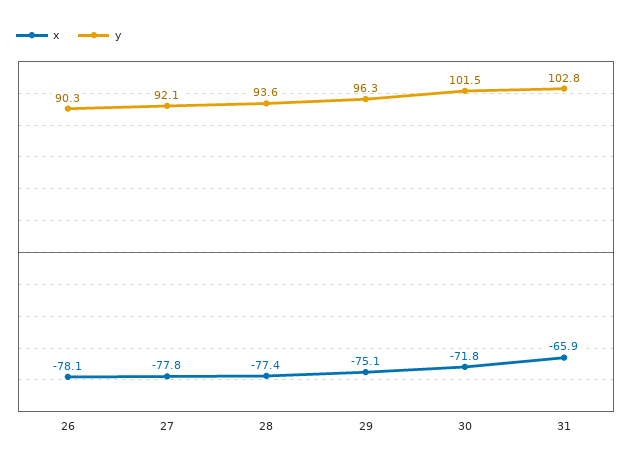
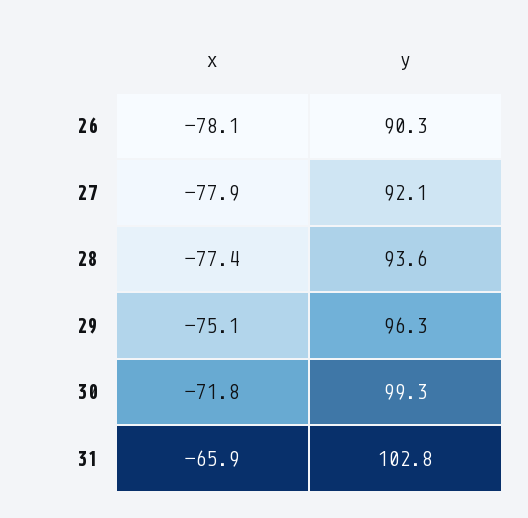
x, 27: -77.8 -> -77.9
y, 30: 101.5 -> 99.3

